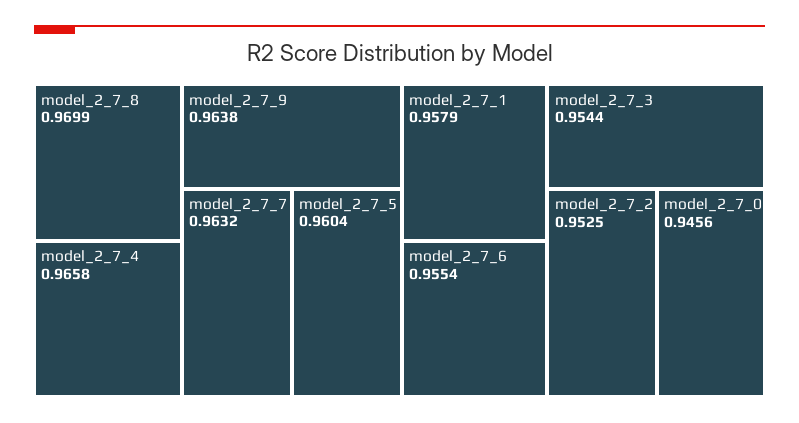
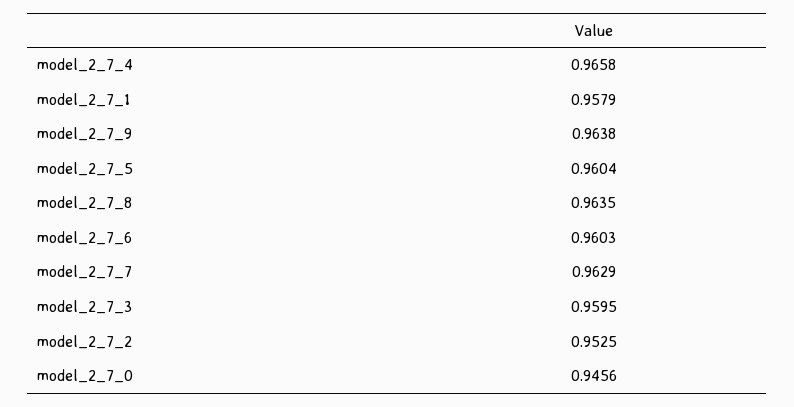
model_2_7_8: 0.9699 -> 0.9635
model_2_7_7: 0.9632 -> 0.9629
model_2_7_6: 0.9554 -> 0.9603
model_2_7_3: 0.9544 -> 0.9595

